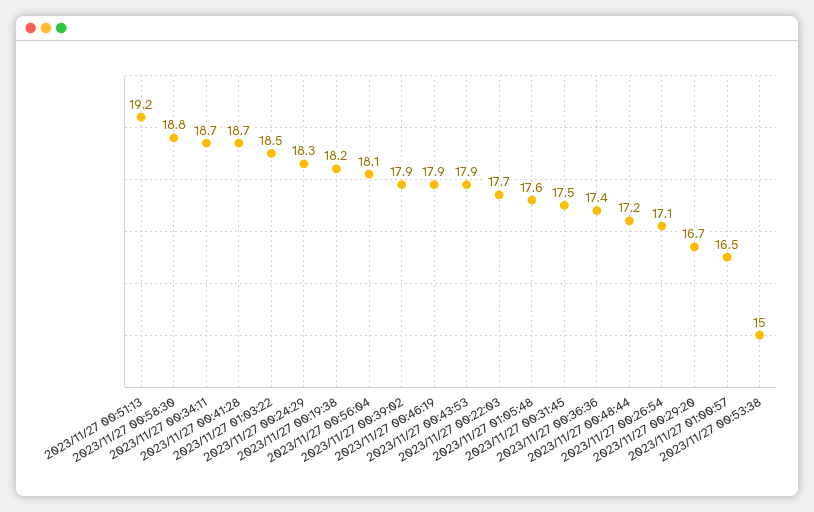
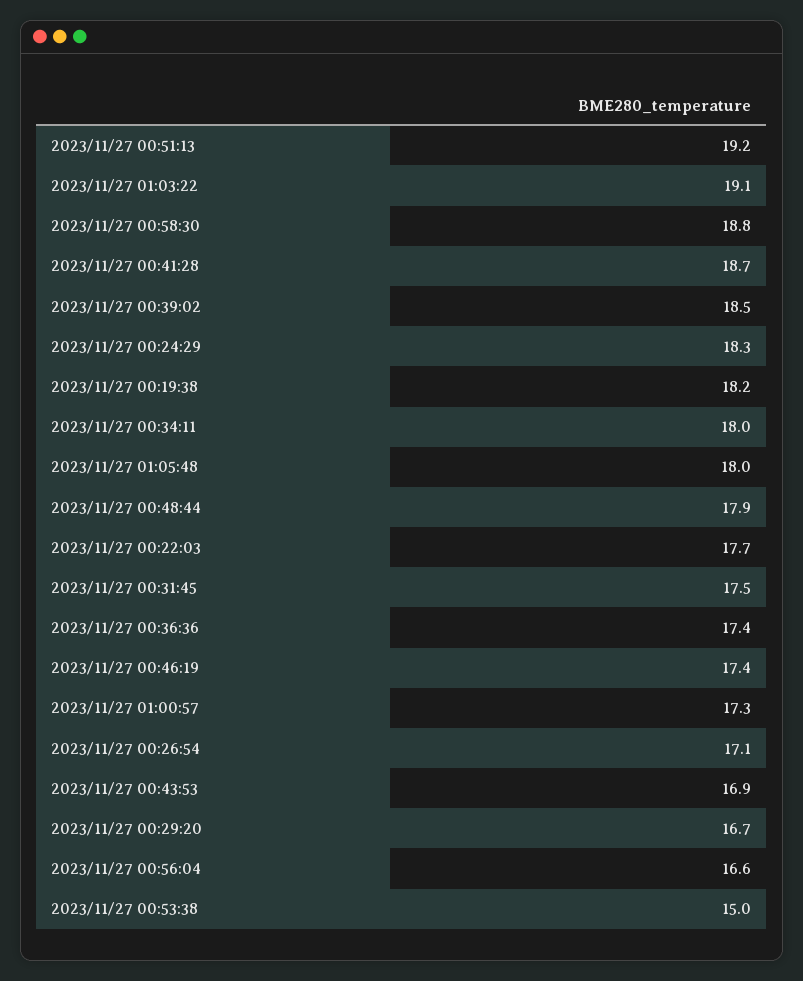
2023/11/27 00:34:11: 18.7 -> 18
2023/11/27 01:03:22: 18.5 -> 19.1
2023/11/27 00:56:04: 18.1 -> 16.6
2023/11/27 00:39:02: 17.9 -> 18.5
2023/11/27 00:46:19: 17.9 -> 17.4
2023/11/27 00:43:53: 17.9 -> 16.9
2023/11/27 01:05:48: 17.6 -> 18
2023/11/27 00:48:44: 17.2 -> 17.9
2023/11/27 01:00:57: 16.5 -> 17.3

